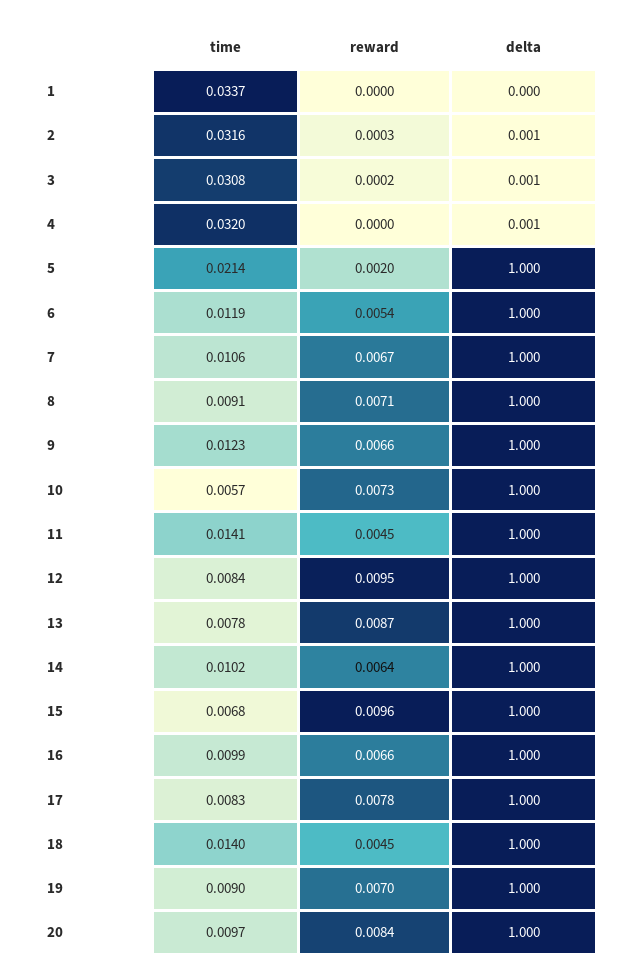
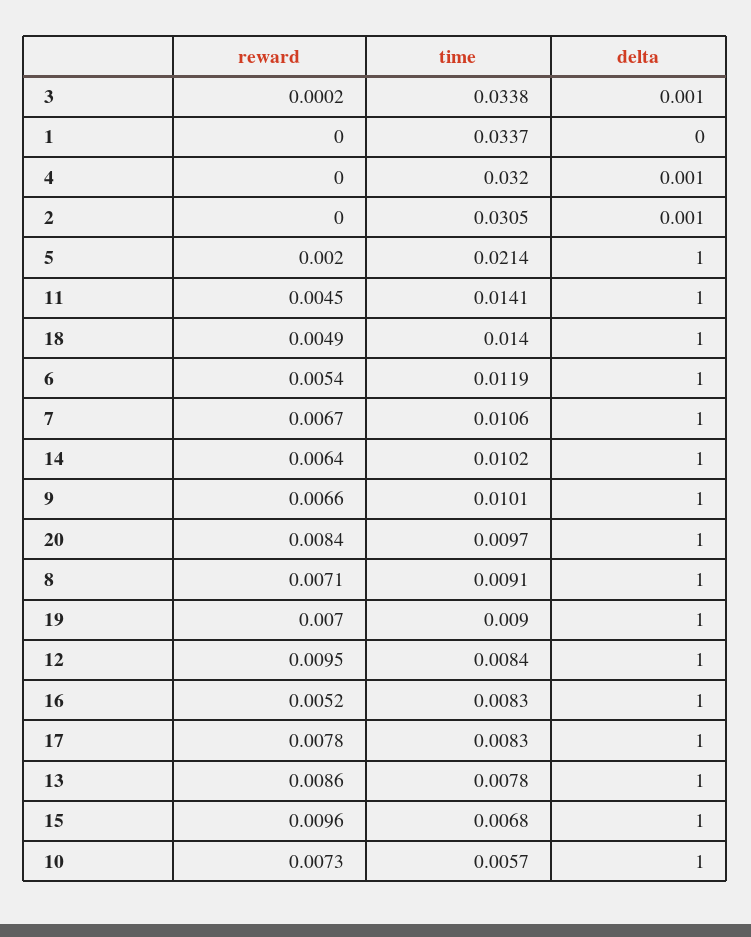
time, 2: 0.0316 -> 0.0305
reward, 2: 0.0003 -> 0
time, 3: 0.0308 -> 0.0338
time, 9: 0.0123 -> 0.0101
reward, 13: 0.0087 -> 0.0086
time, 16: 0.0099 -> 0.0083
reward, 16: 0.0066 -> 0.0052
reward, 18: 0.0045 -> 0.0049

